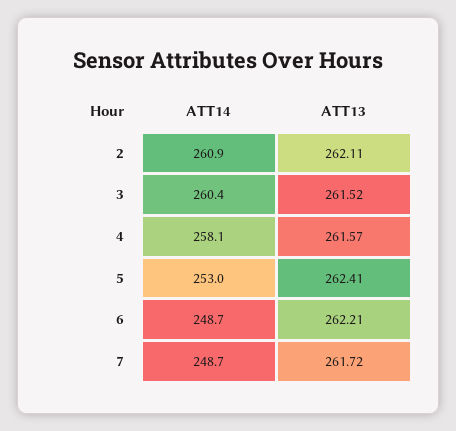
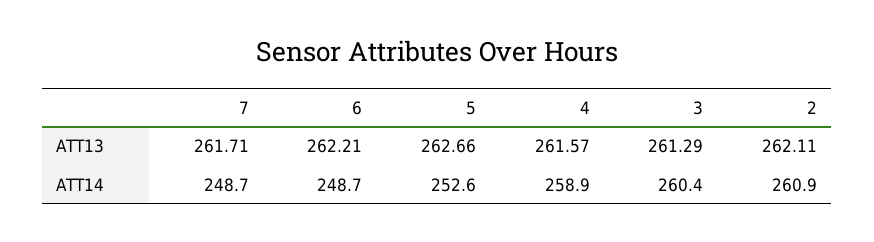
ATT13, 3: 261.52 -> 261.29
ATT14, 4: 258.1 -> 258.9
ATT14, 5: 253 -> 252.6
ATT13, 5: 262.41 -> 262.66
ATT13, 7: 261.72 -> 261.71

